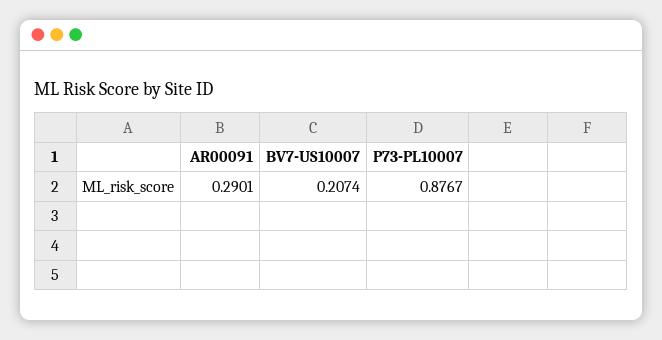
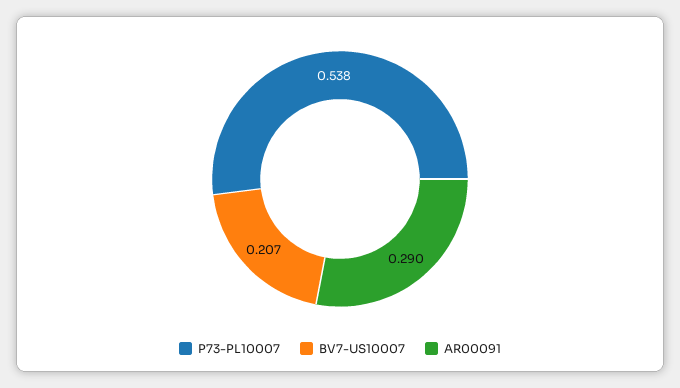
P73-PL10007: 0.8767 -> 0.538

